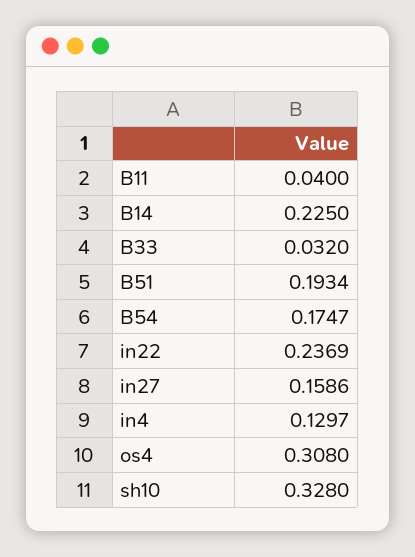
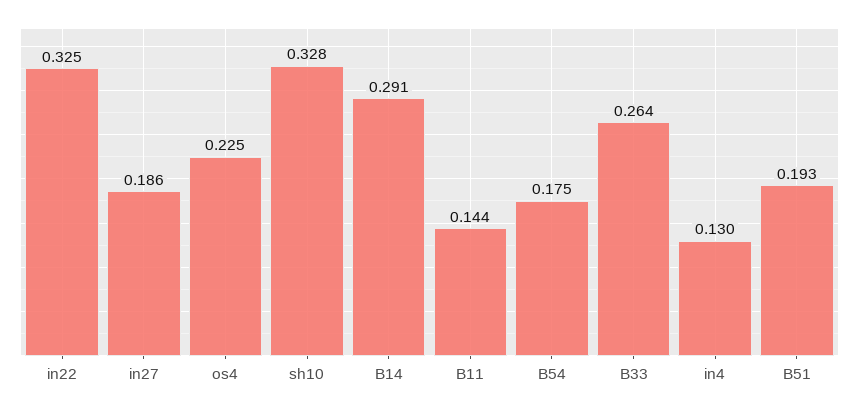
B11: 0.04 -> 0.144
B14: 0.225 -> 0.291
B33: 0.032 -> 0.264
in22: 0.2369 -> 0.325
in27: 0.1586 -> 0.186
os4: 0.308 -> 0.225

